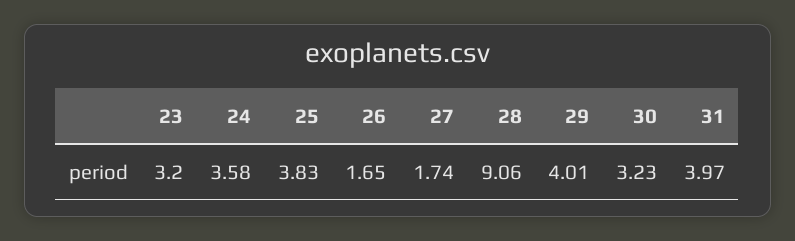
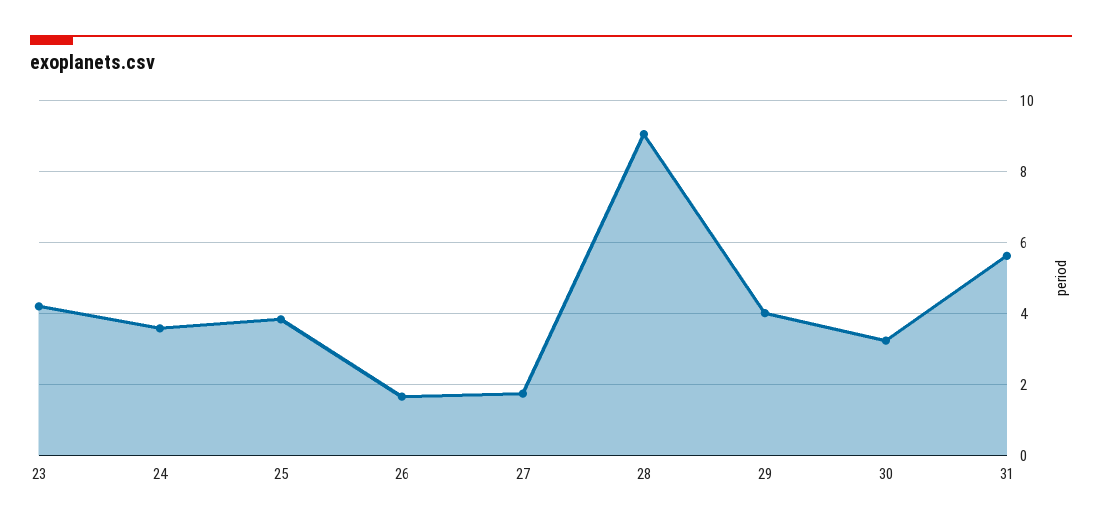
23: 3.2 -> 4.2
31: 3.97 -> 5.6

